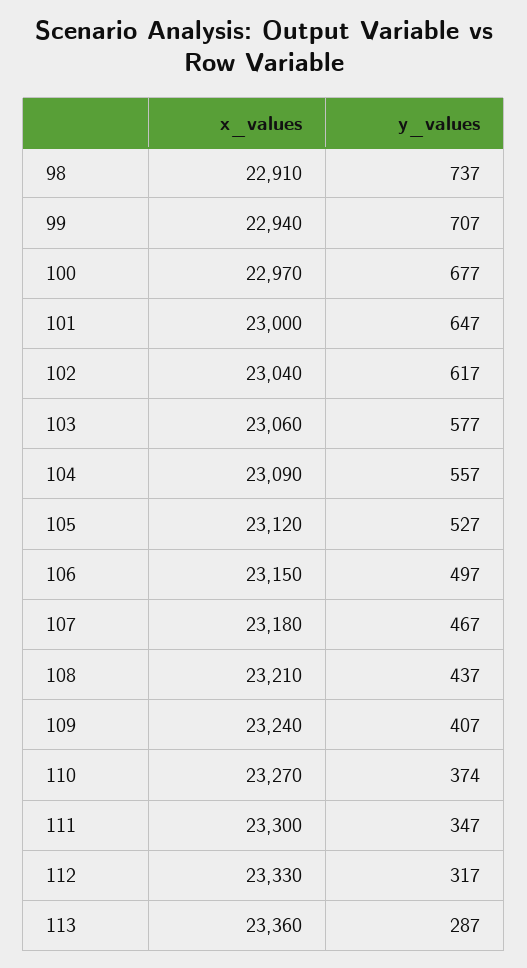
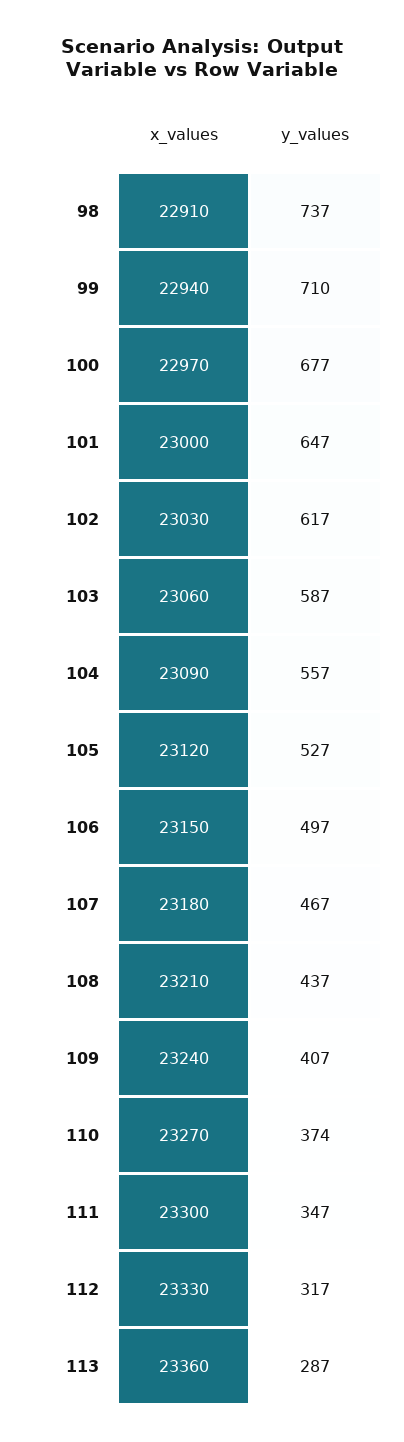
y_values, 99: 707 -> 710
x_values, 102: 23040 -> 23030
y_values, 103: 577 -> 587

